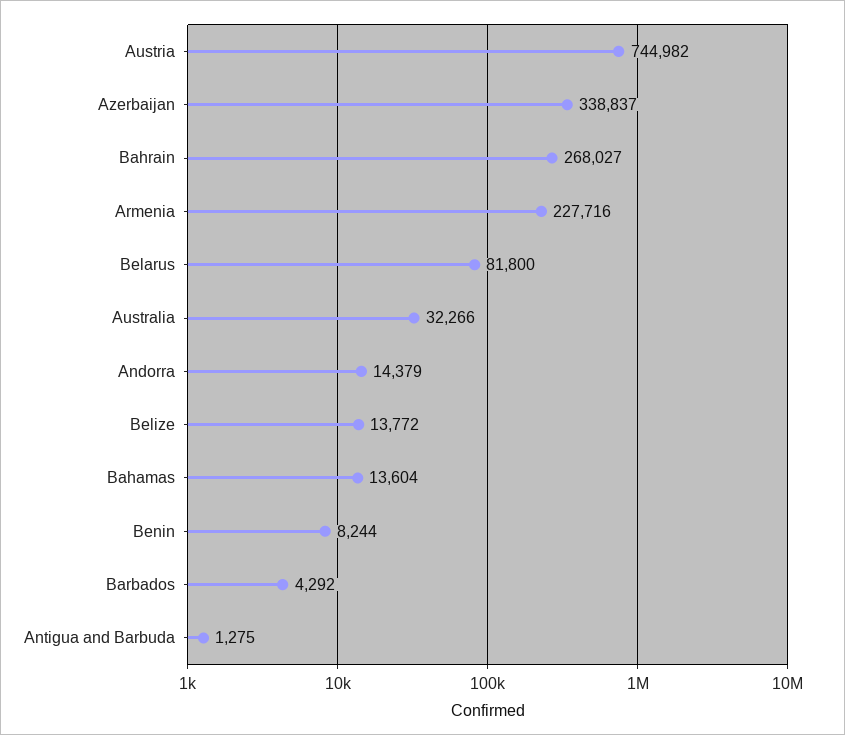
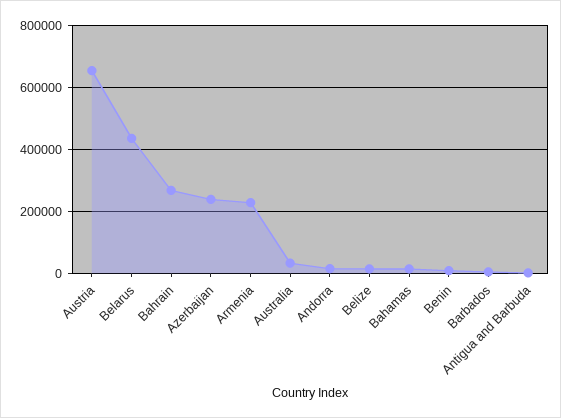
Austria: 744982 -> 660000
Azerbaijan: 338837 -> 240000
Belarus: 81800 -> 440000

